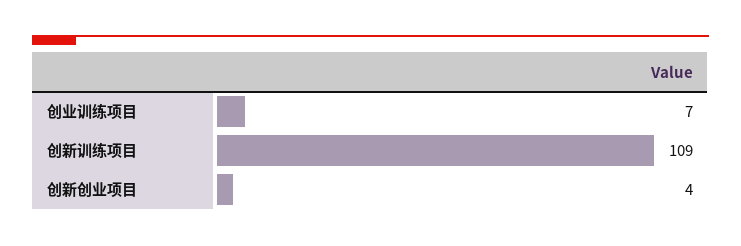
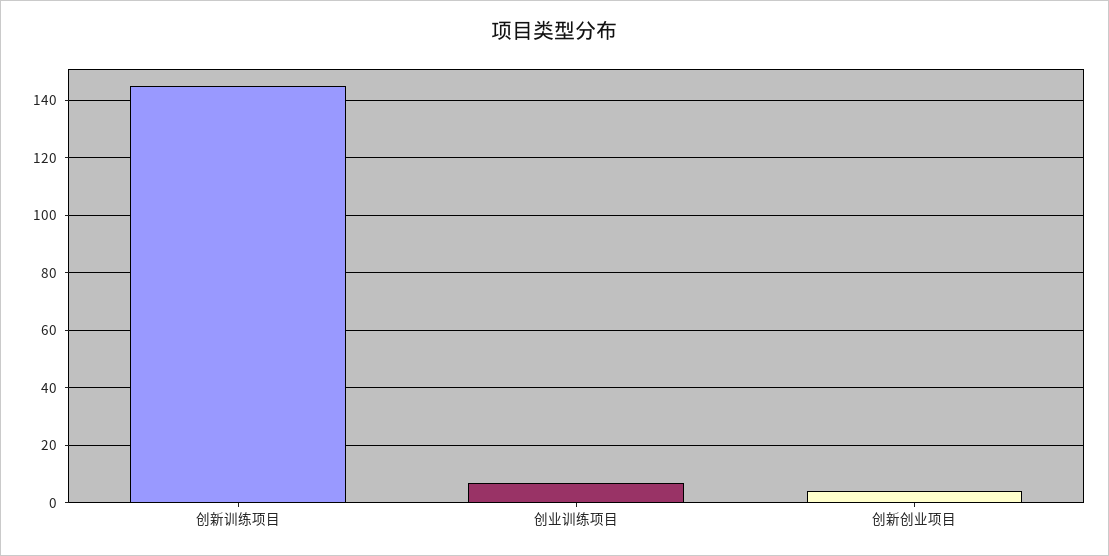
创新训练项目: 109 -> 145

